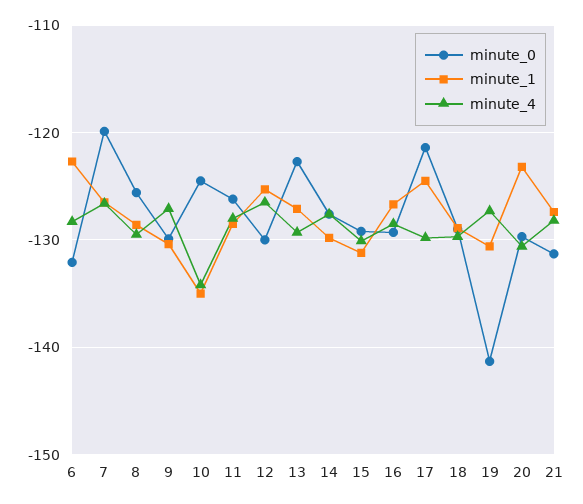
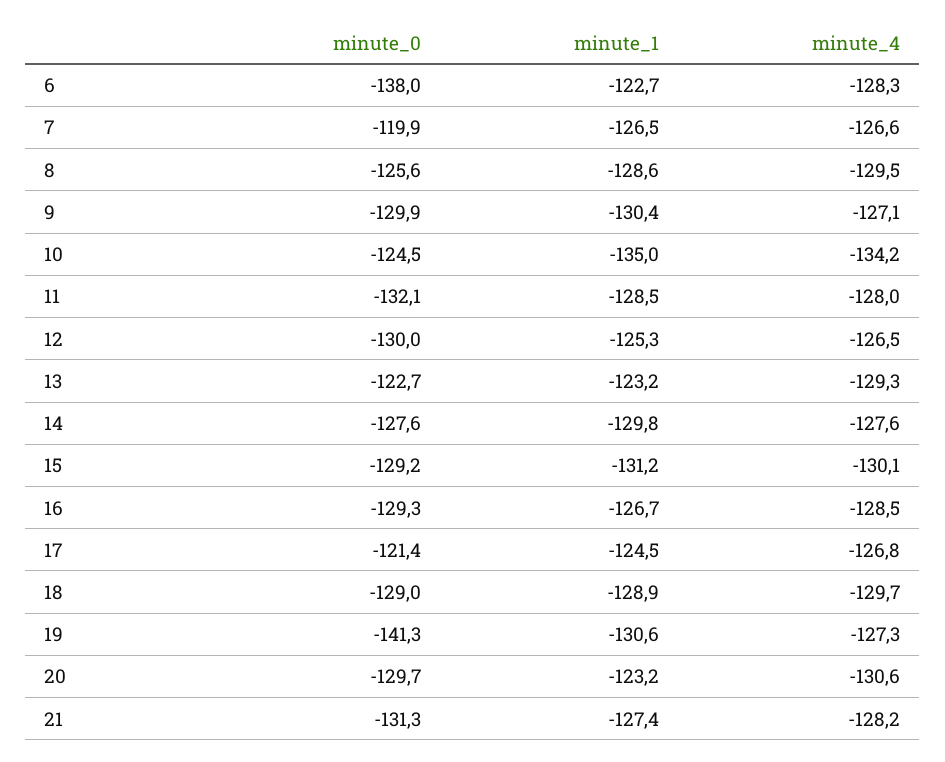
minute_0, 6: -132 -> -138
minute_0, 11: -126 -> -132.1
minute_1, 13: -127 -> -123.2
minute_4, 17: -130 -> -126.8

